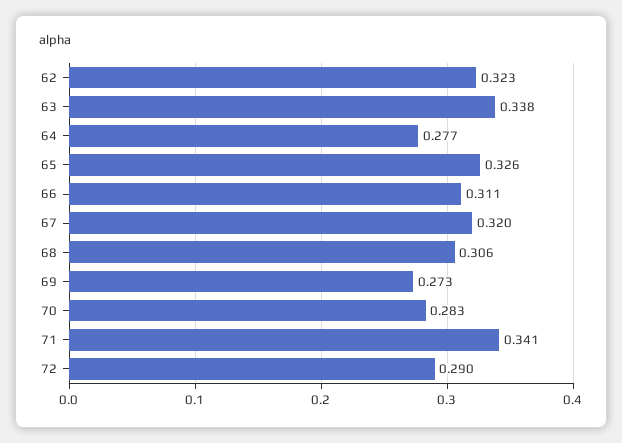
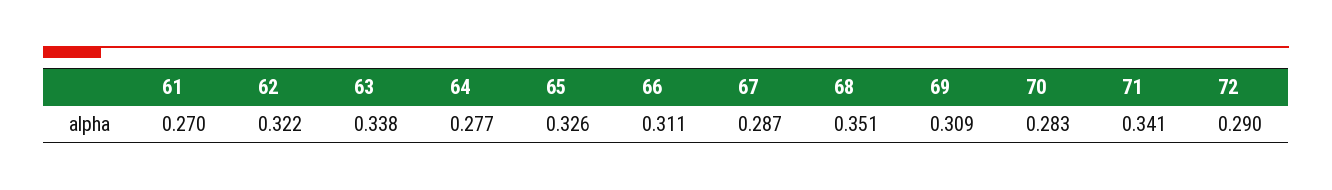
62: 0.323 -> 0.322
67: 0.32 -> 0.287
68: 0.306 -> 0.351
69: 0.273 -> 0.309
61: none -> 0.27

